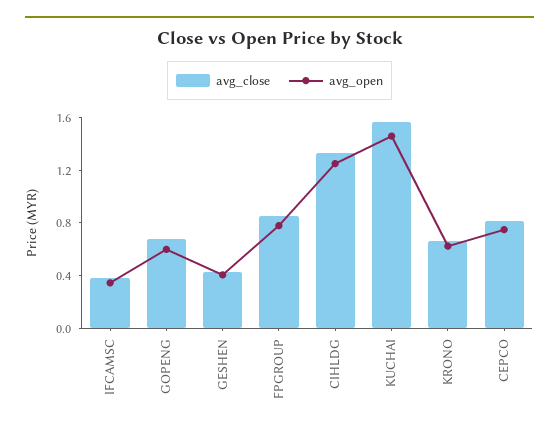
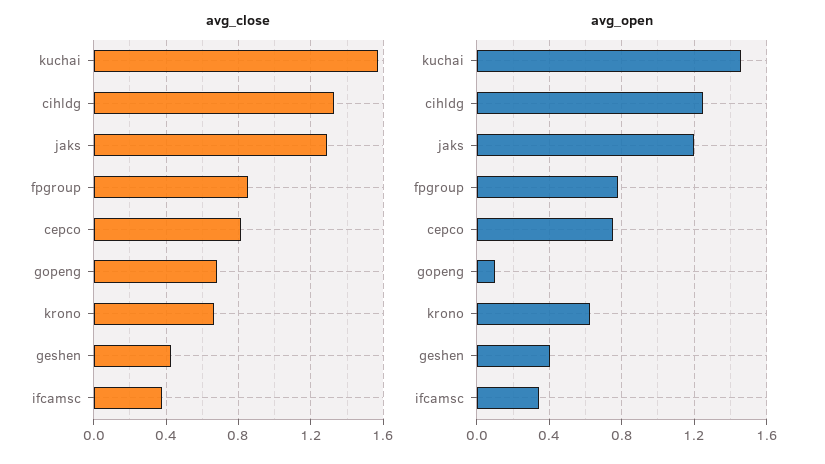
avg_open, GOPENG: 0.6 -> 0.1
avg_close, jaks: none -> 1.3
avg_open, jaks: none -> 1.2

